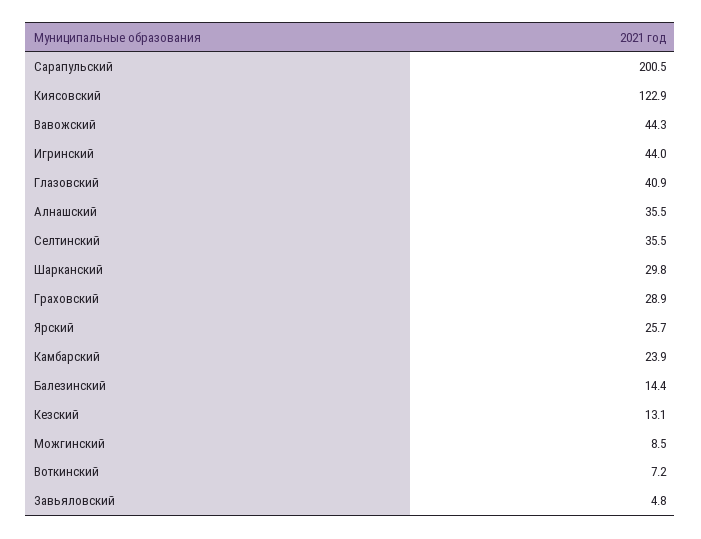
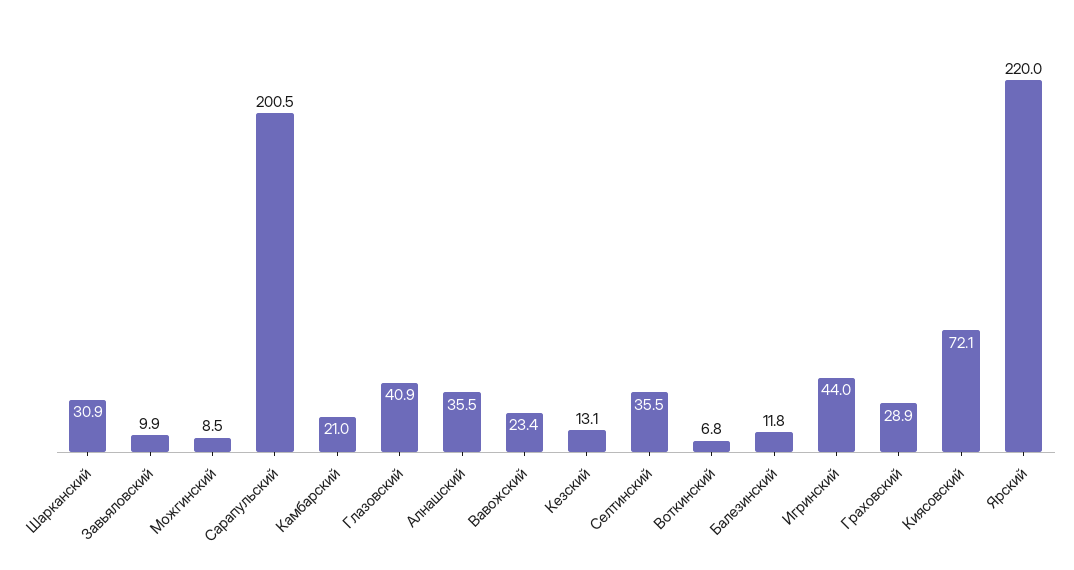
Киясовский: 122.9 -> 72.1
Вавожский: 44.3 -> 23.4
Шарканский: 29.8 -> 30.9
Ярский: 25.7 -> 220
Камбарский: 23.9 -> 21
Балезинский: 14.4 -> 11.8
Воткинский: 7.2 -> 6.8
Завьяловский: 4.8 -> 9.9

